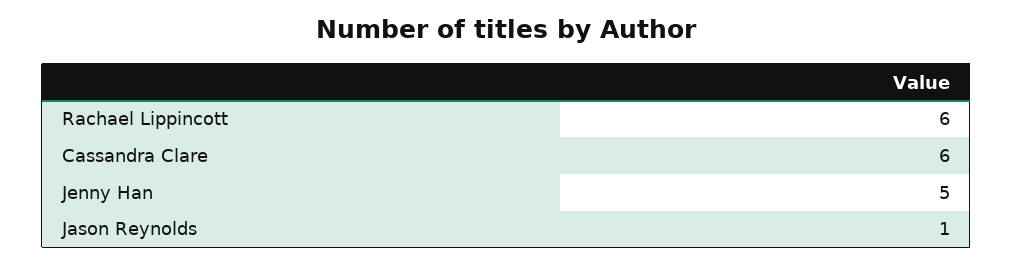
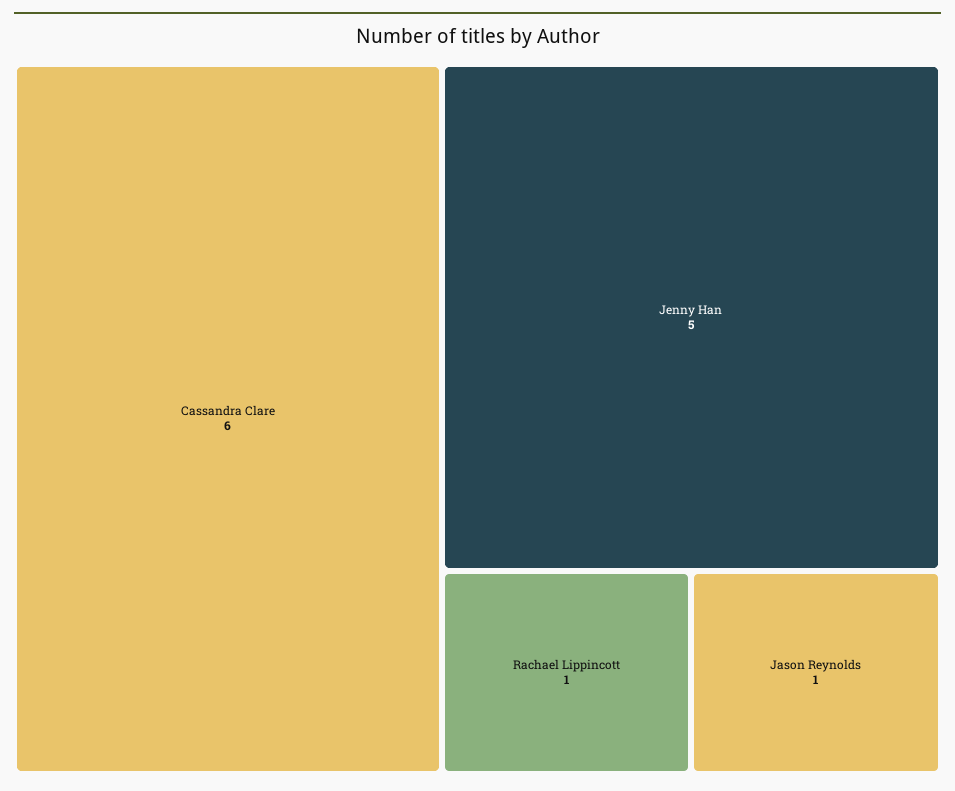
Rachael Lippincott: 6 -> 1

